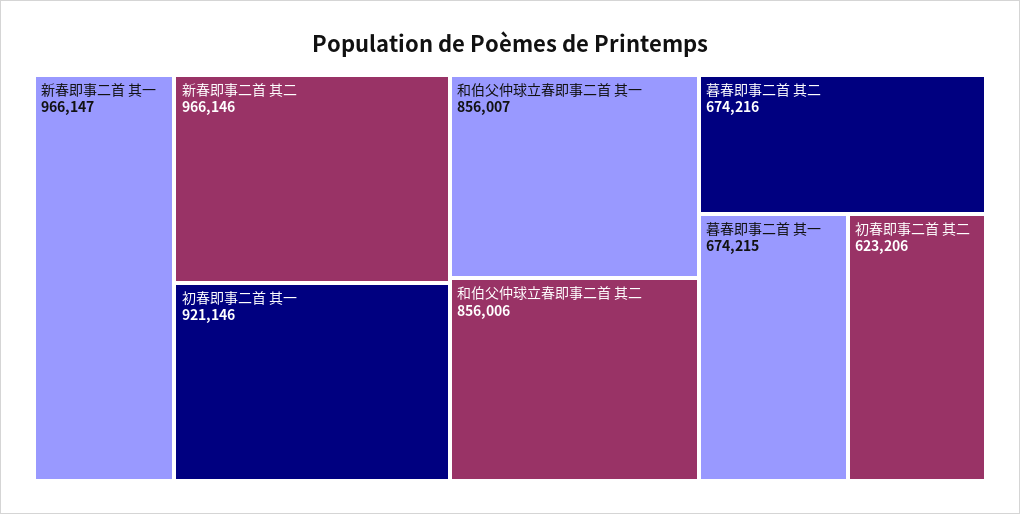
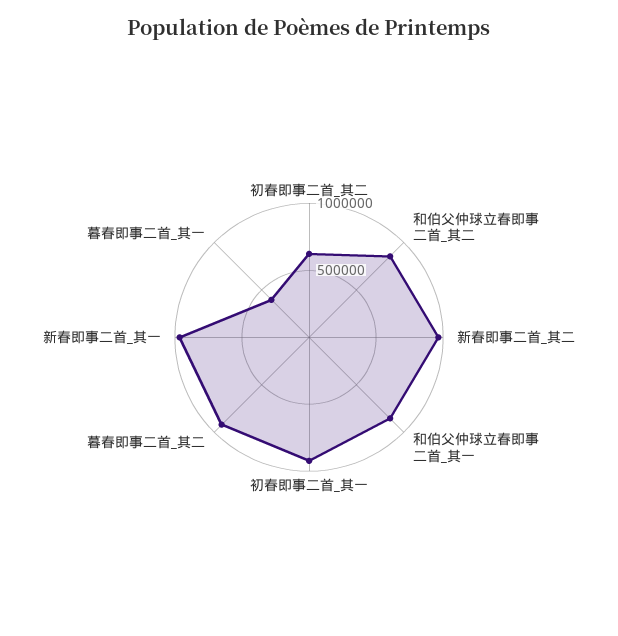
暮春即事二首 其二: 674216 -> 900000
暮春即事二首 其一: 674215 -> 400000

